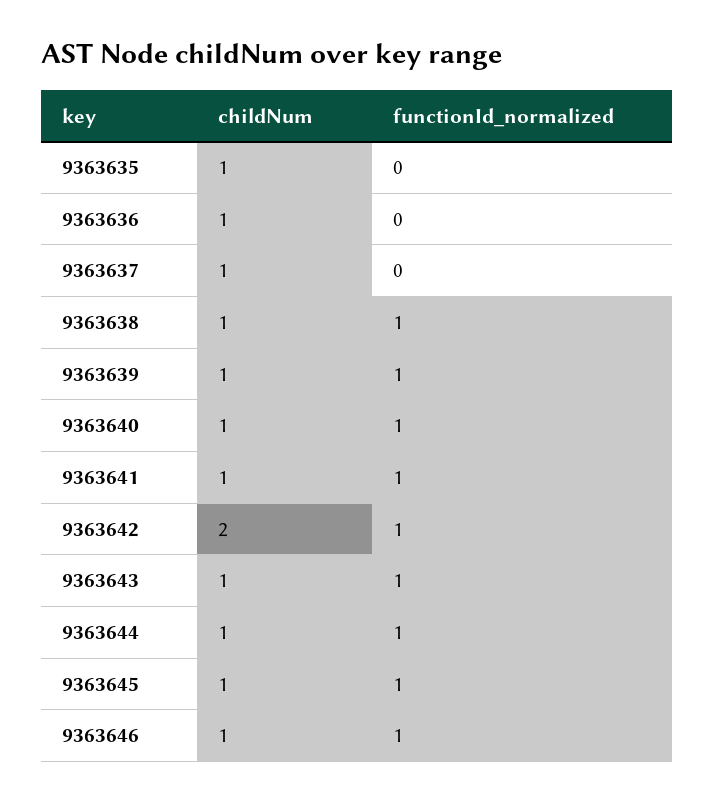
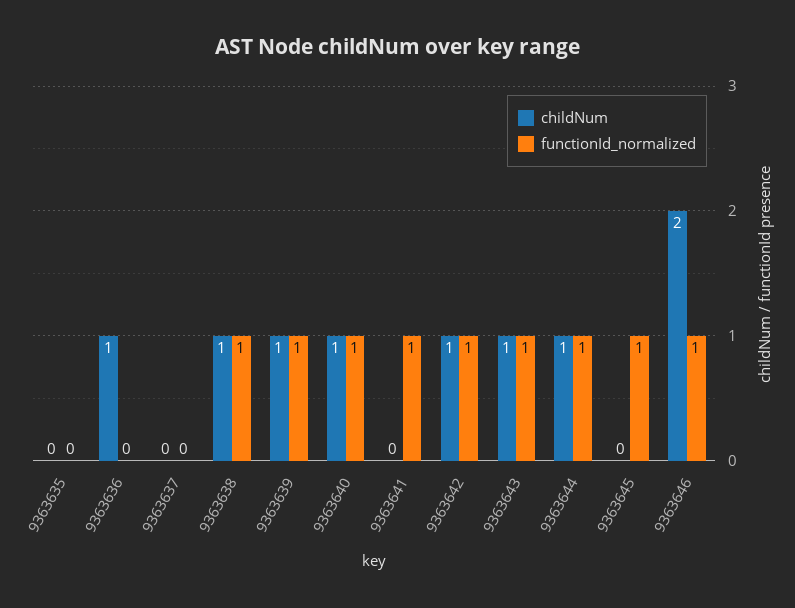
childNum, 9363635: 1 -> 0
childNum, 9363637: 1 -> 0
childNum, 9363641: 1 -> 0
childNum, 9363642: 2 -> 1
childNum, 9363645: 1 -> 0
childNum, 9363646: 1 -> 2

